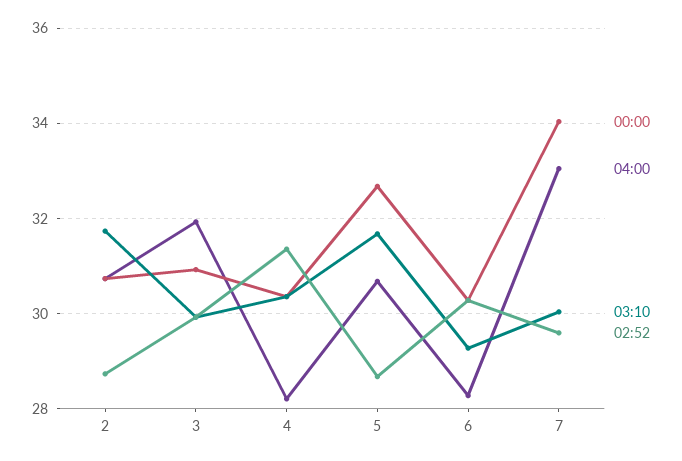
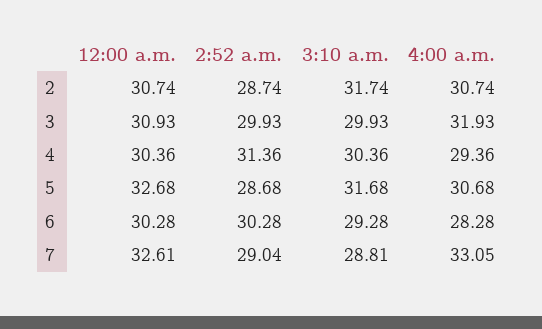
04:00, 4: 28.2 -> 29.36
00:00, 7: 34 -> 32.61
03:10, 7: 30 -> 28.81
02:52, 7: 29.6 -> 29.04

